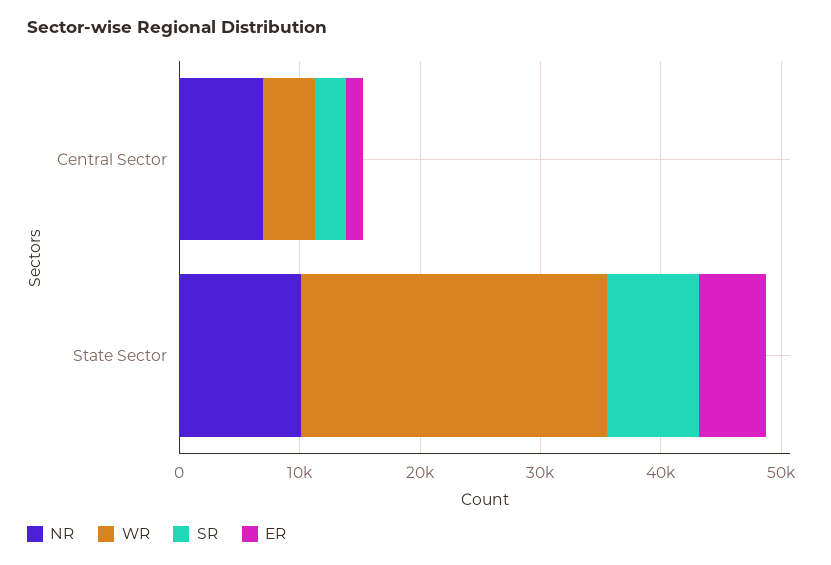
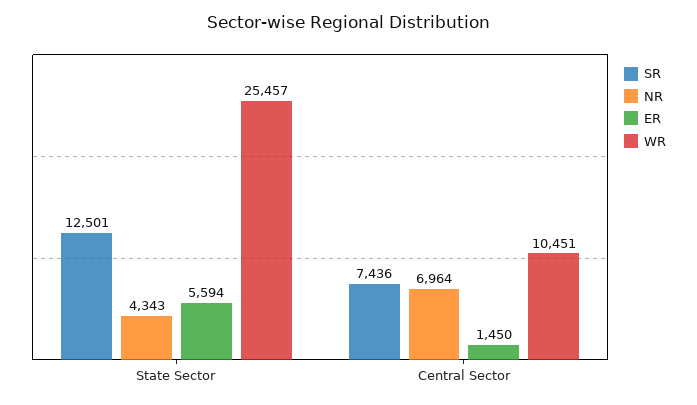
WR, Central Sector: 4000 -> 10451
SR, Central Sector: 2000 -> 7436
NR, State Sector: 10000 -> 4343
SR, State Sector: 8000 -> 12501

